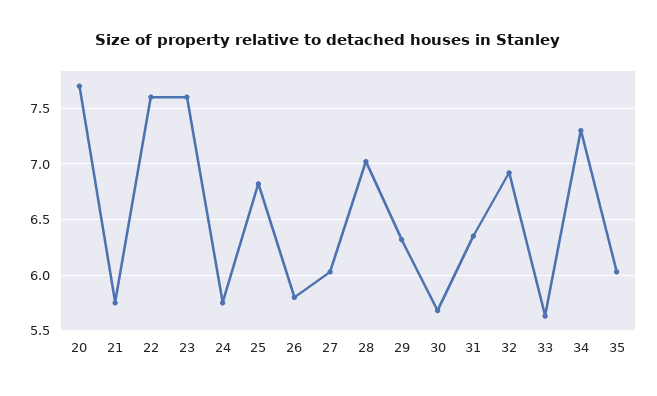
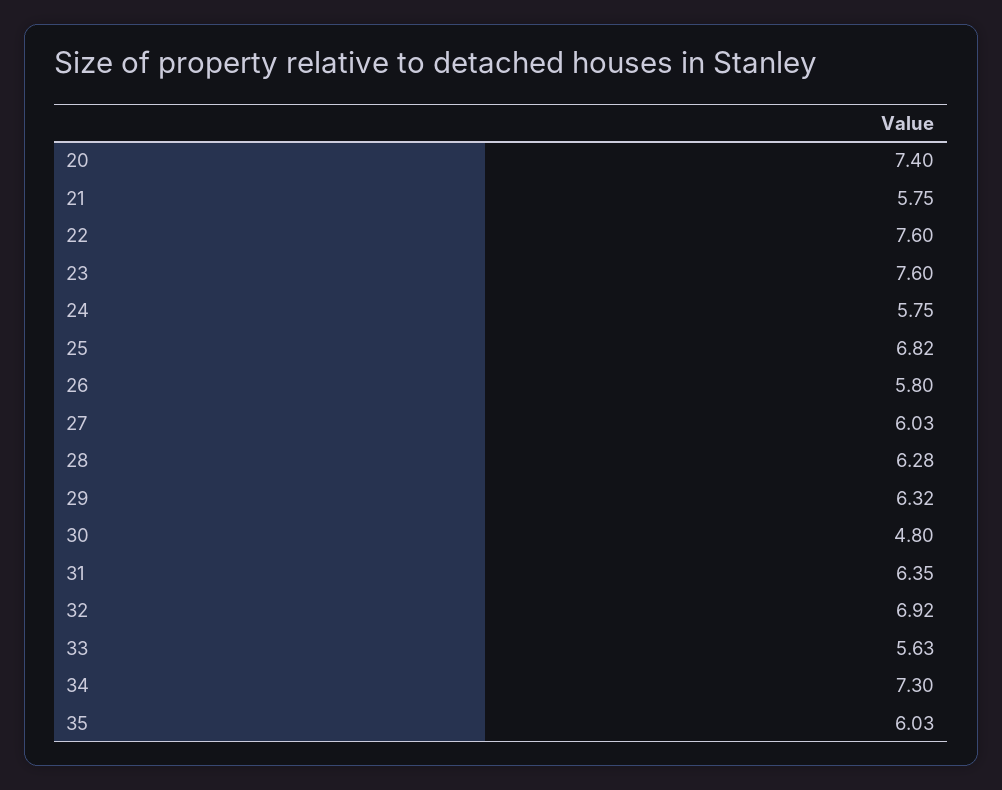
20: 7.7 -> 7.4
28: 7 -> 6.28
30: 5.7 -> 4.8

